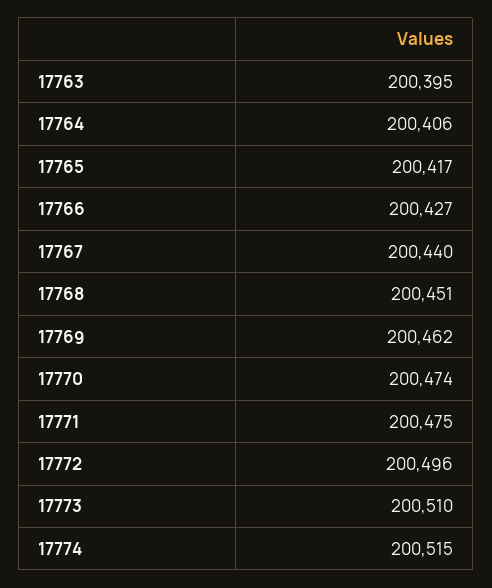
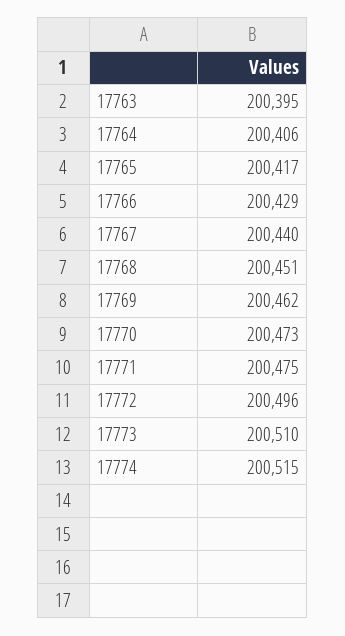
17766: 200427 -> 200429
17770: 200474 -> 200473

